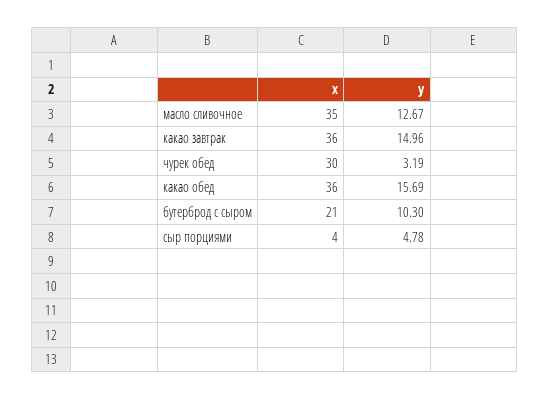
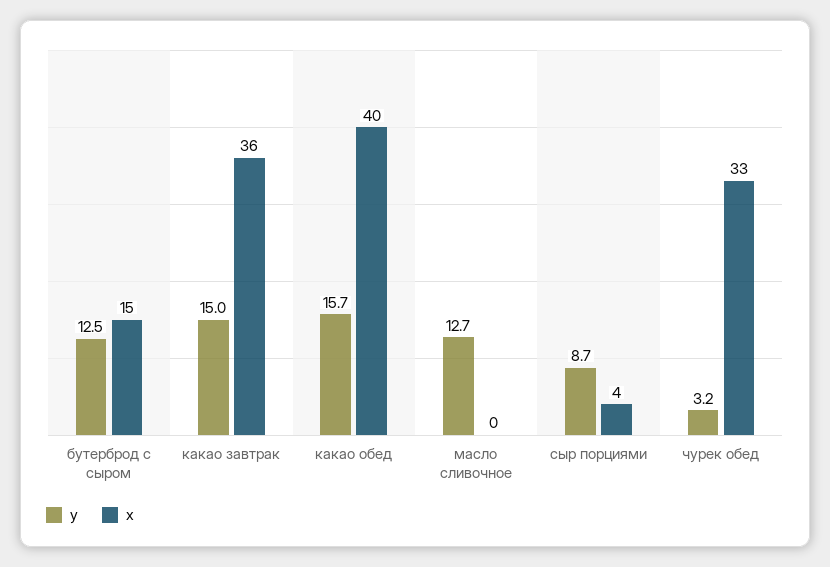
x, масло сливочное: 35 -> 0
x, чурек обед: 30 -> 33
x, какао обед: 36 -> 40
x, бутерброд с сыром: 21 -> 15
y, бутерброд с сыром: 10.3 -> 12.5
y, сыр порциями: 4.78 -> 8.7

